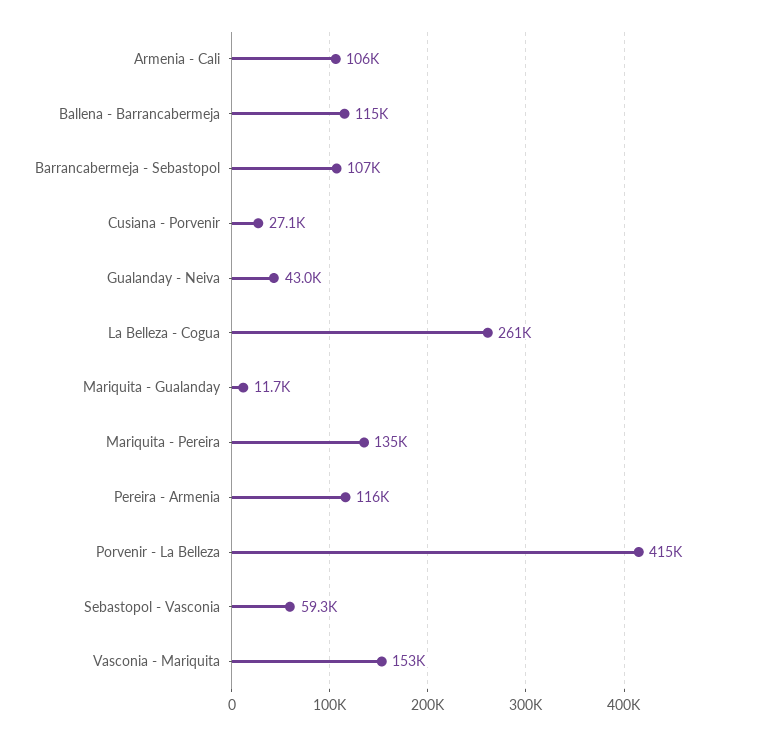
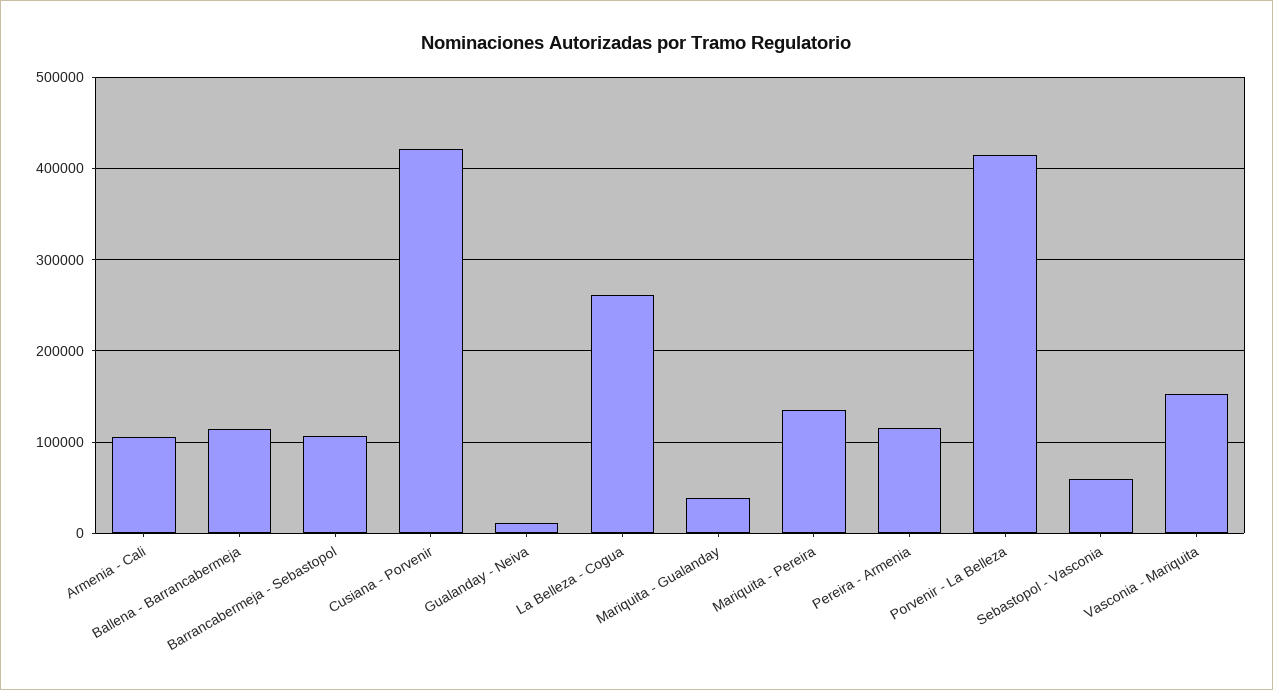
Cusiana - Porvenir: 27100 -> 420000
Gualanday - Neiva: 43000 -> 10000
Mariquita - Gualanday: 11700 -> 40000

